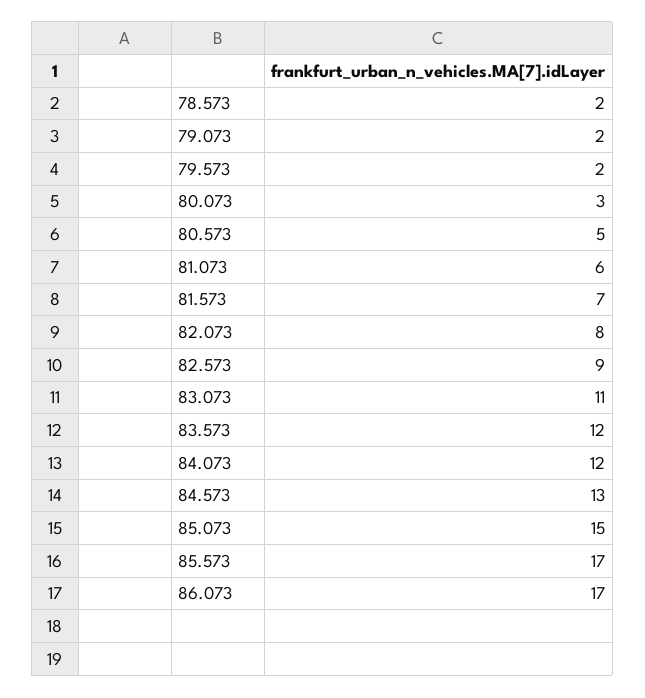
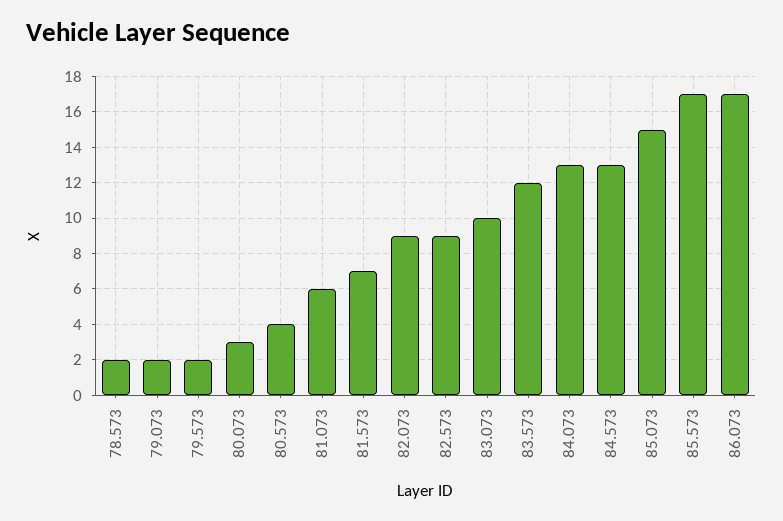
80.573: 5 -> 4
82.073: 8 -> 9
83.073: 11 -> 10
84.073: 12 -> 13

